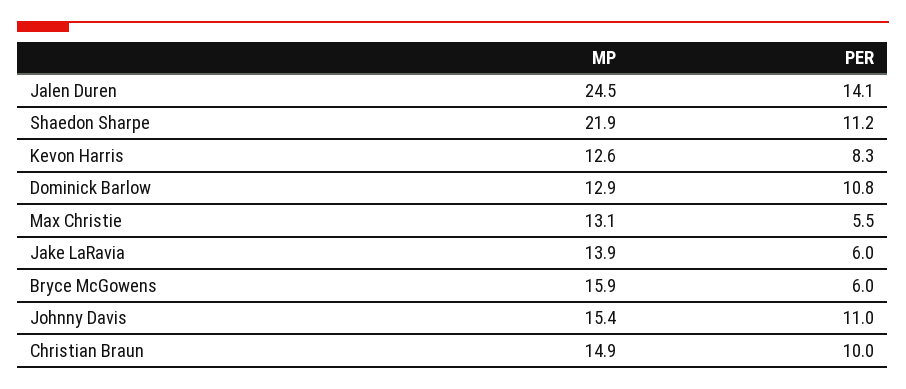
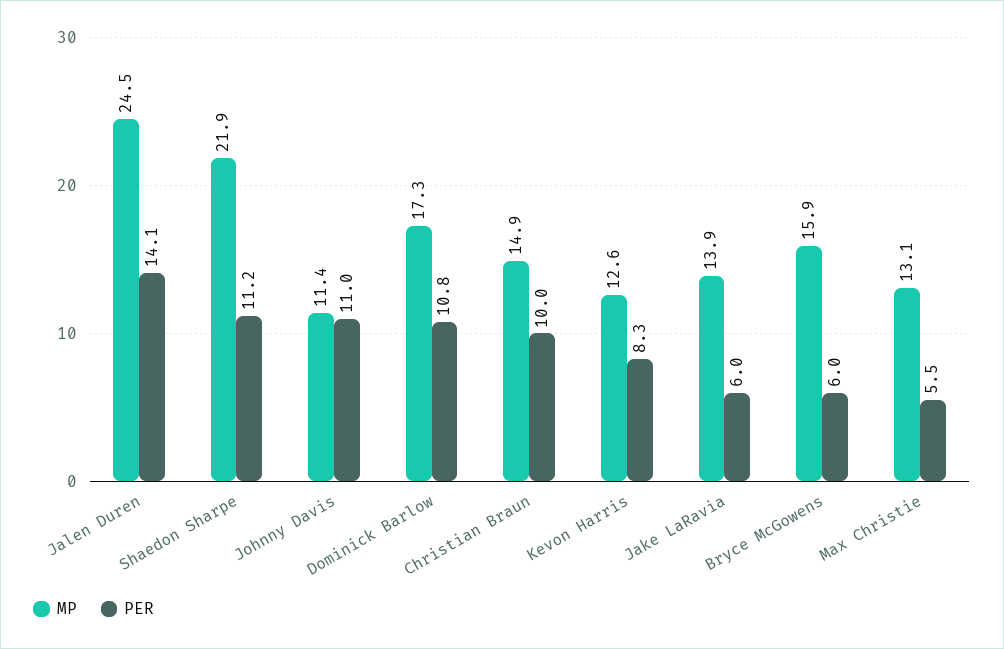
MP, Dominick Barlow: 12.9 -> 17.3
MP, Johnny Davis: 15.4 -> 11.4

